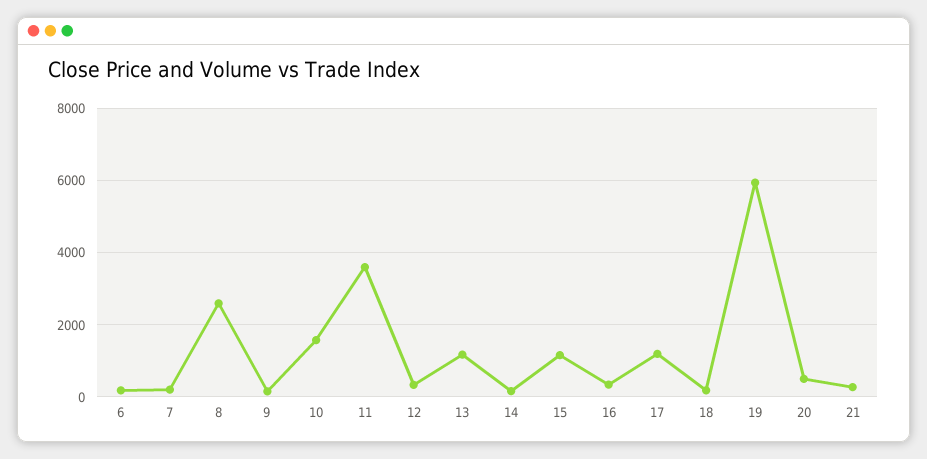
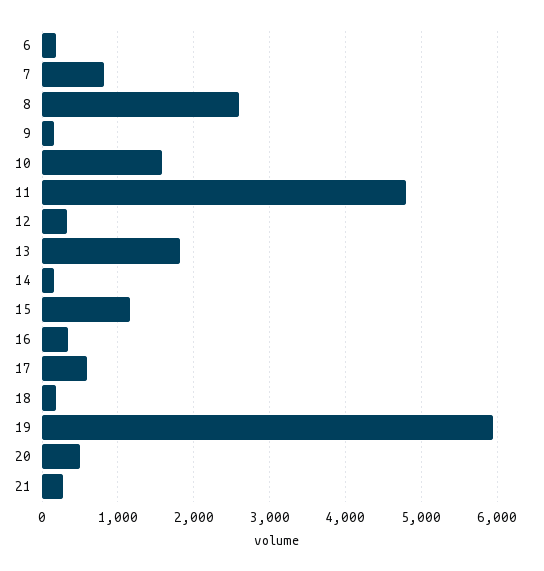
7: 200 -> 800
11: 3600 -> 4800
13: 1200 -> 1800
17: 1200 -> 600

